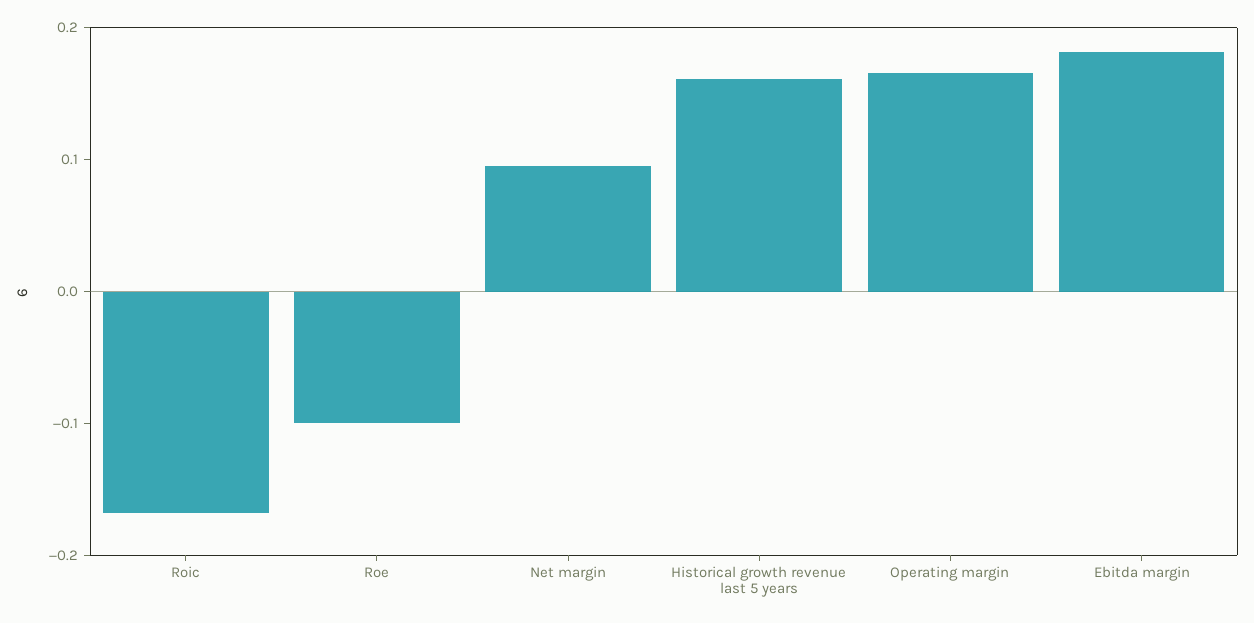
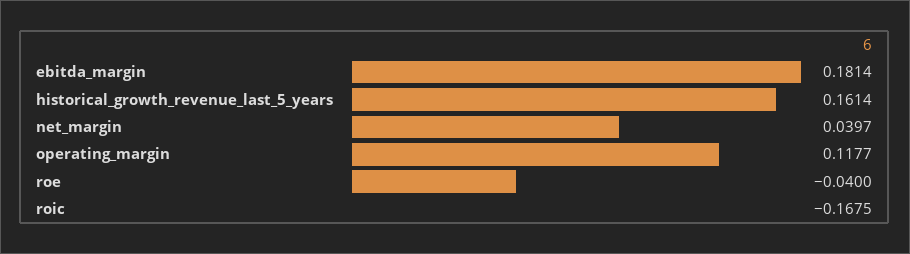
Roe: -0.1 -> -0.04
Net margin: 0.1 -> 0.0397
Operating margin: 0.16 -> 0.1177

